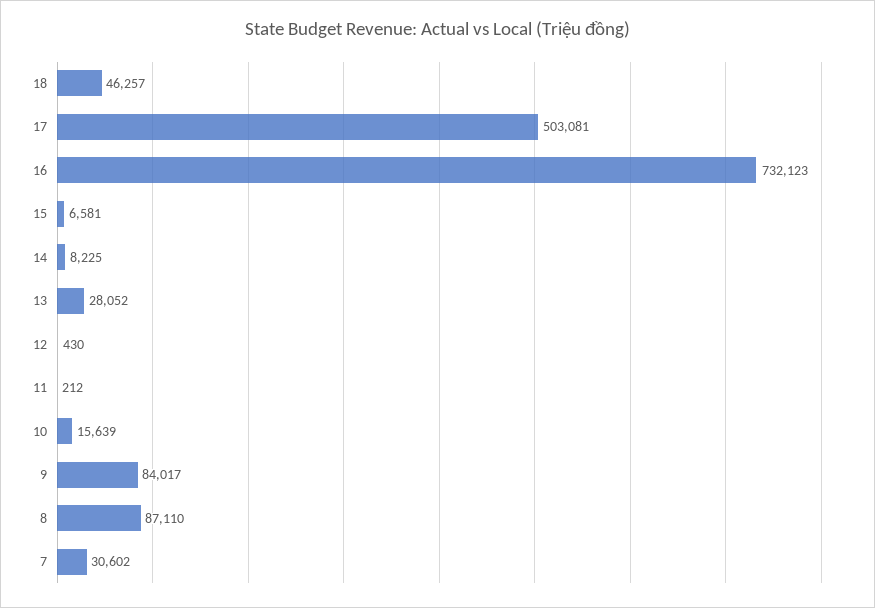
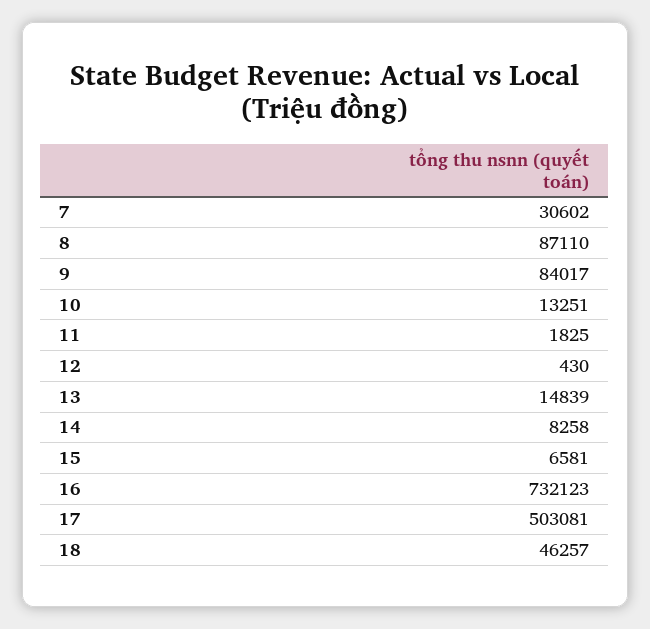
14: 8225 -> 8258
13: 28052 -> 14839
11: 212 -> 1825
10: 15639 -> 13251

